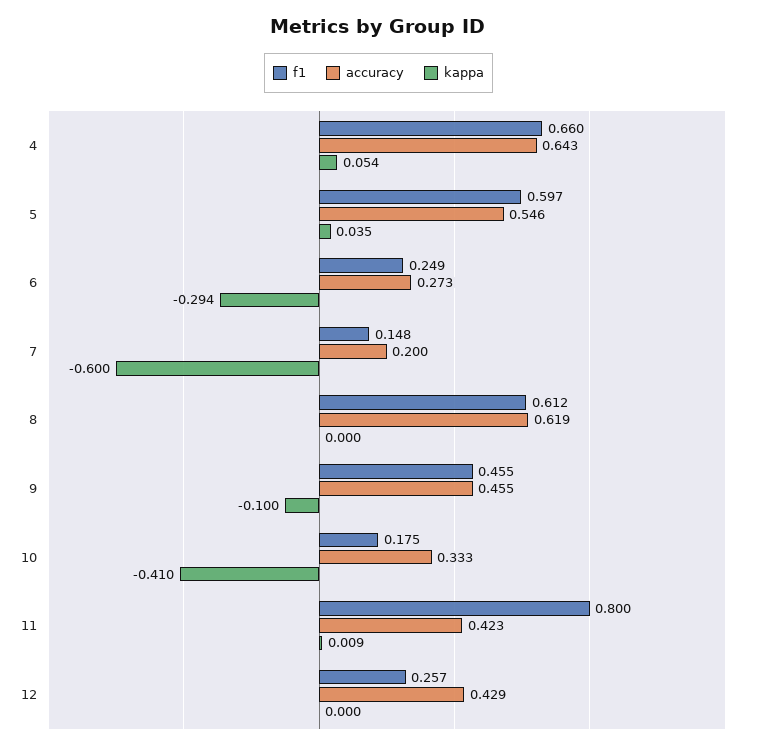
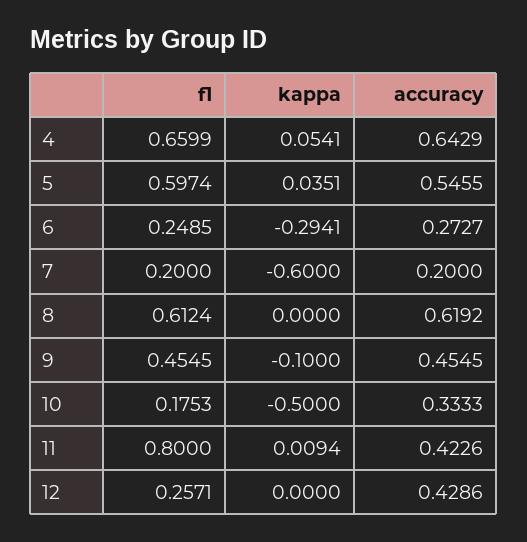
f1, 7: 0.148 -> 0.2
kappa, 10: -0.41 -> -0.5

